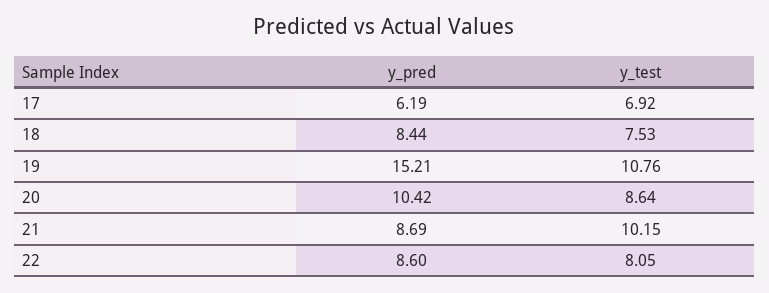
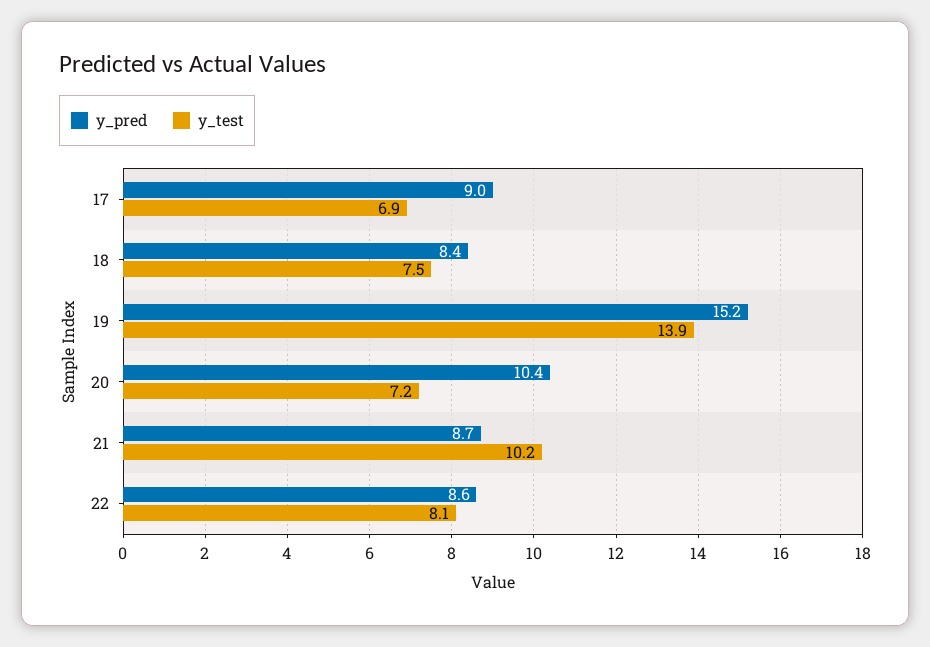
y_pred, 17: 6.19 -> 9
y_test, 19: 10.76 -> 13.9
y_test, 20: 8.64 -> 7.2

